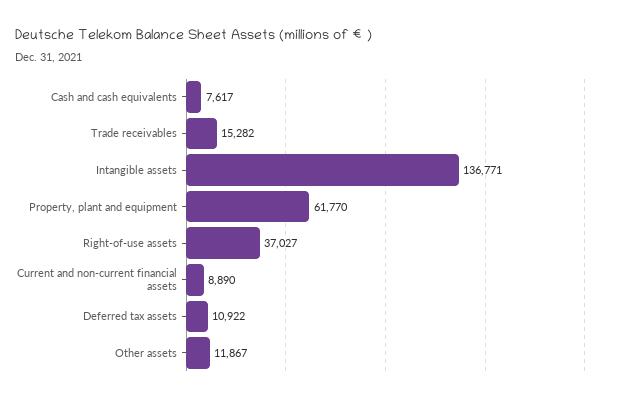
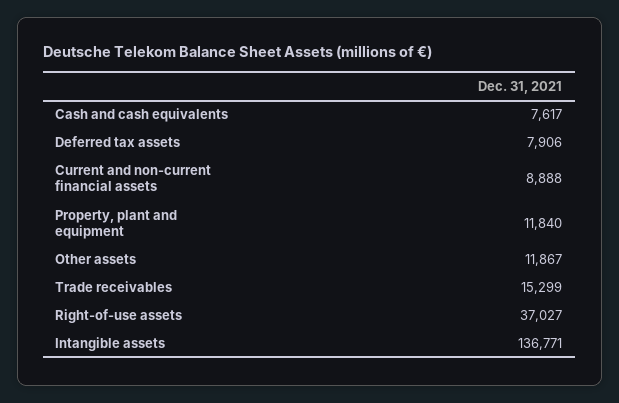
Trade receivables: 15282 -> 15299
Property, plant and equipment: 61770 -> 11840
Current and non-current financial assets: 8890 -> 8888
Deferred tax assets: 10922 -> 7906

